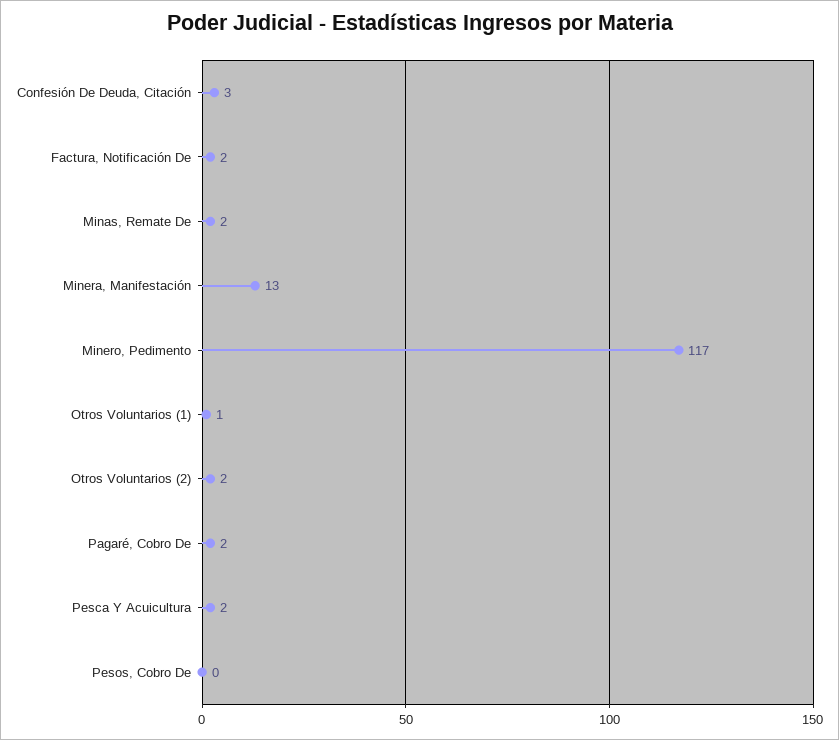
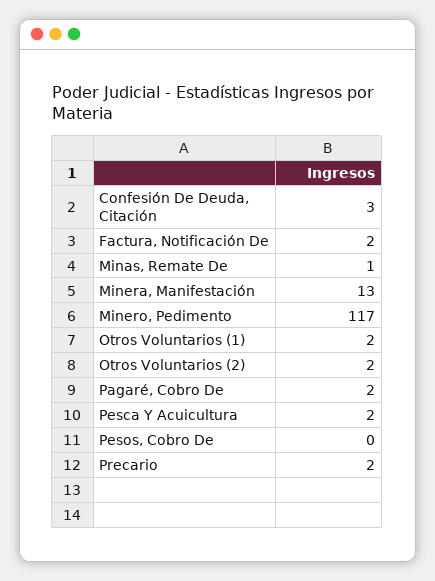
Minas, Remate De: 2 -> 1
Otros Voluntarios (1): 1 -> 2
Precario: none -> 2

